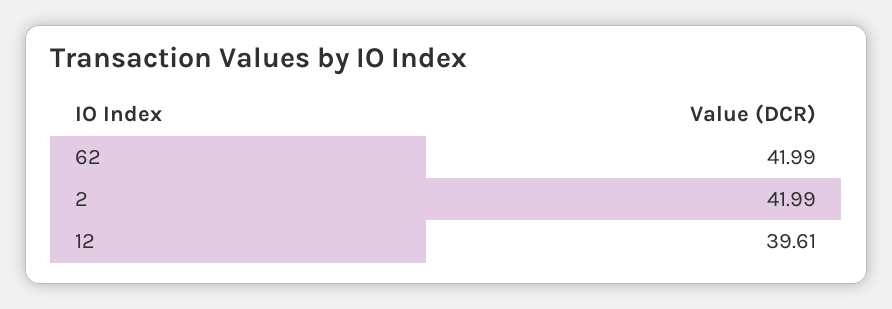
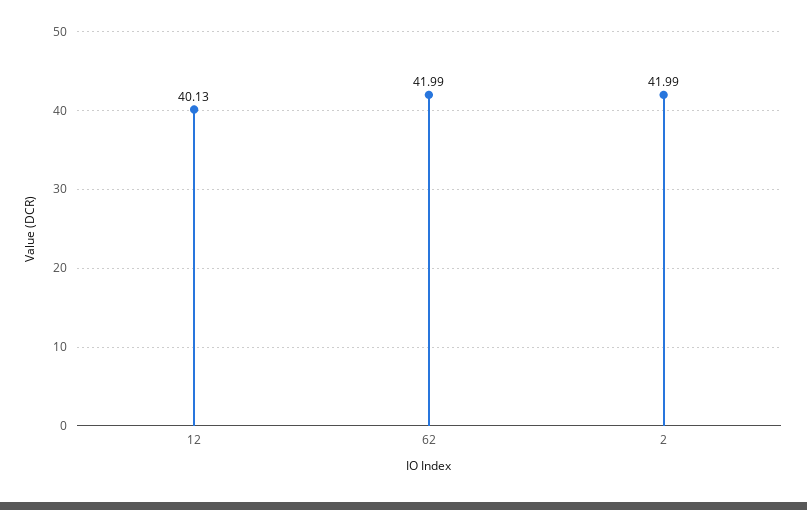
12: 39.61 -> 40.13

